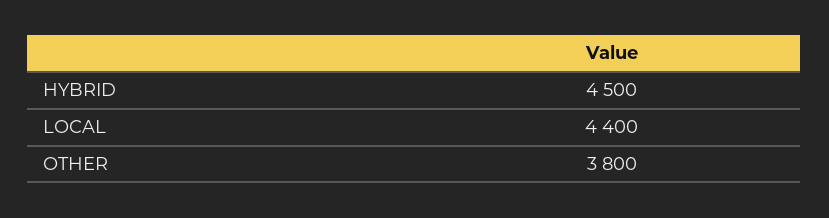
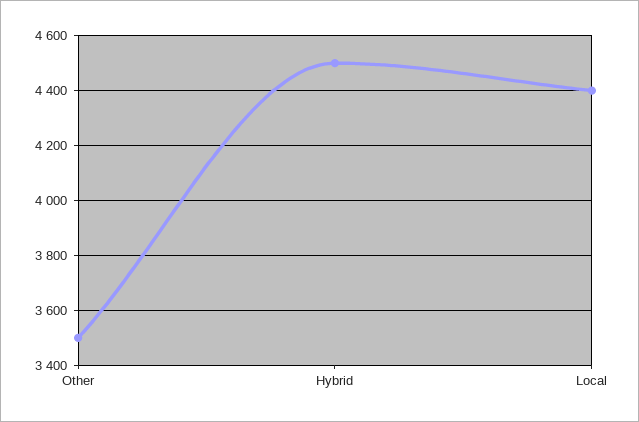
OTHER: 3800 -> 3500

